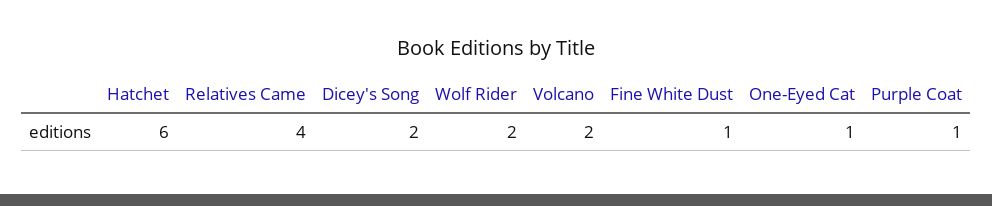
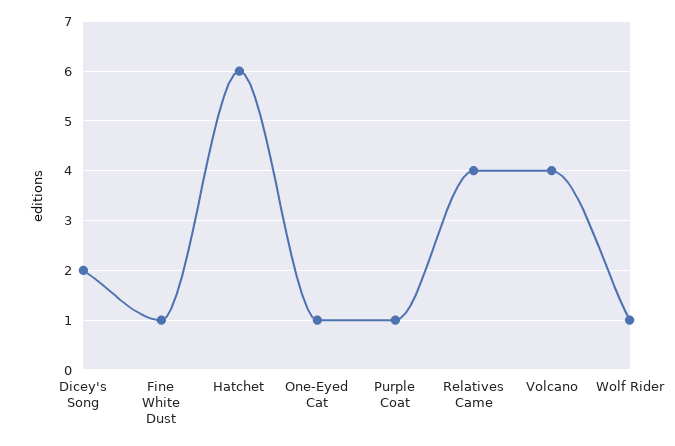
Wolf Rider: 2 -> 1
Volcano: 2 -> 4

